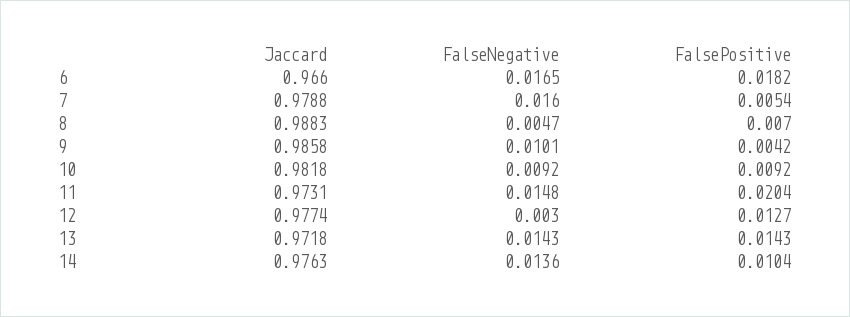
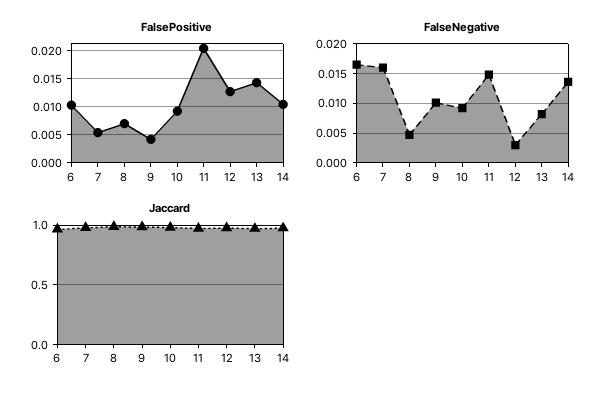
FalsePositive, 6: 0.0182 -> 0.01
FalseNegative, 13: 0.0143 -> 0.0075

